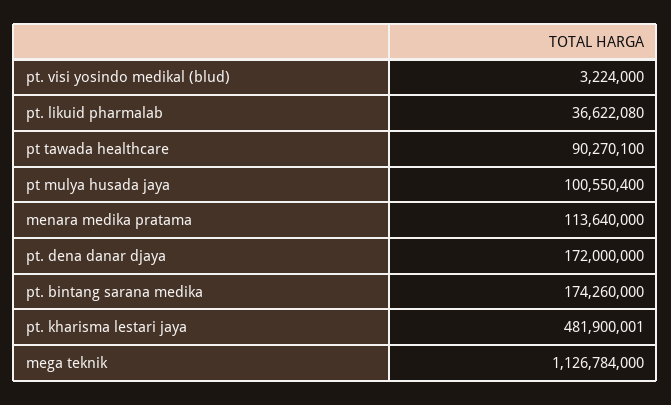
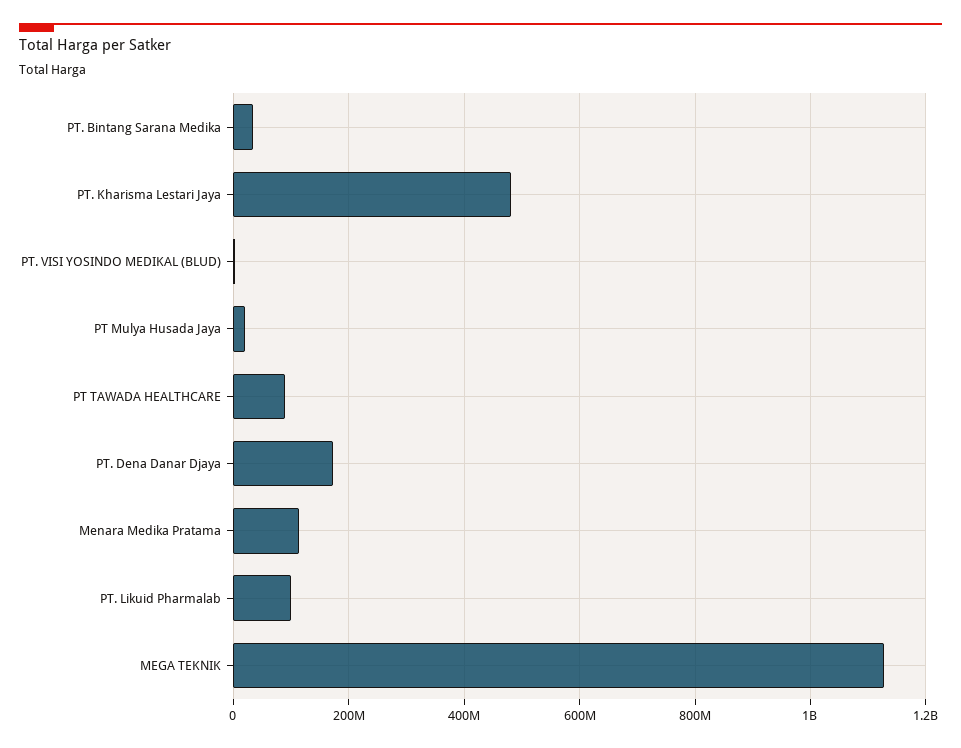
pt. likuid pharmalab: 36622080 -> 100000000
pt mulya husada jaya: 100550400 -> 20000000
pt. bintang sarana medika: 174260000 -> 40000000

